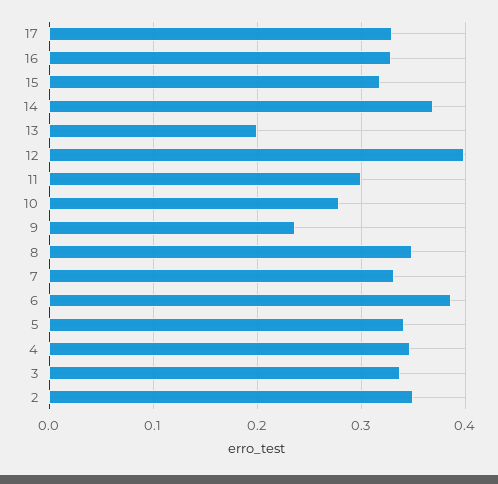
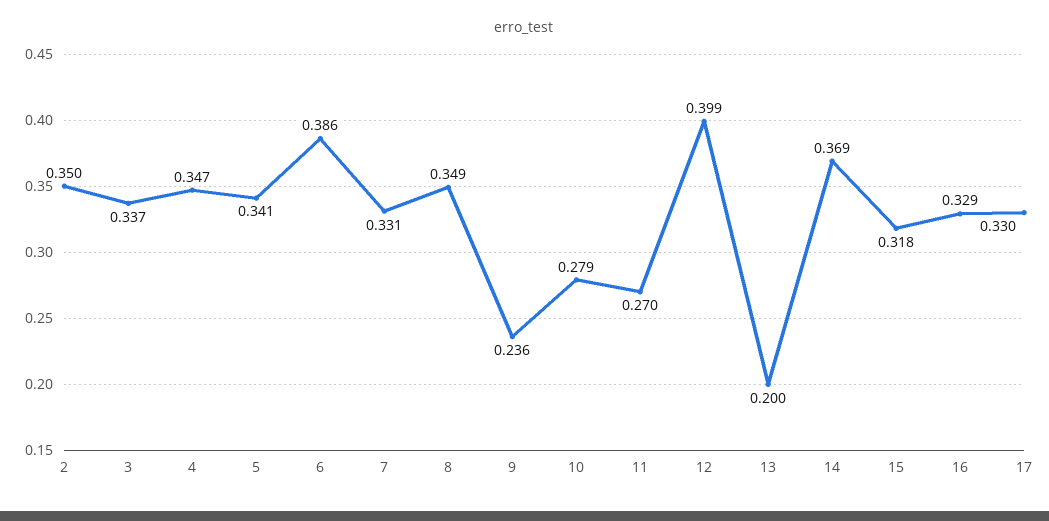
11: 0.3 -> 0.27

